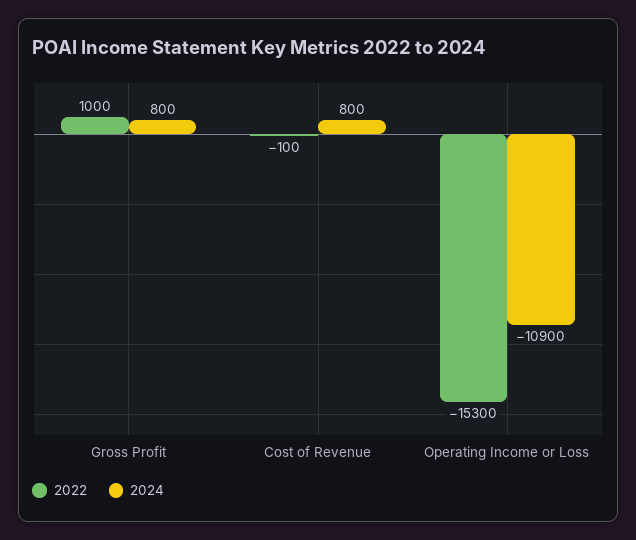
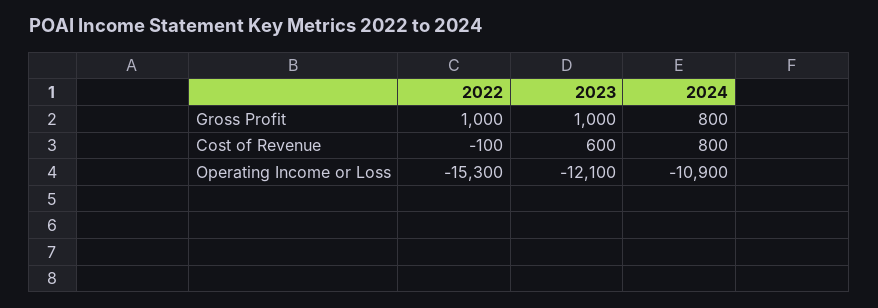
2023, Gross Profit: none -> 1000
2023, Cost of Revenue: none -> 600
2023, Operating Income or Loss: none -> -12100

